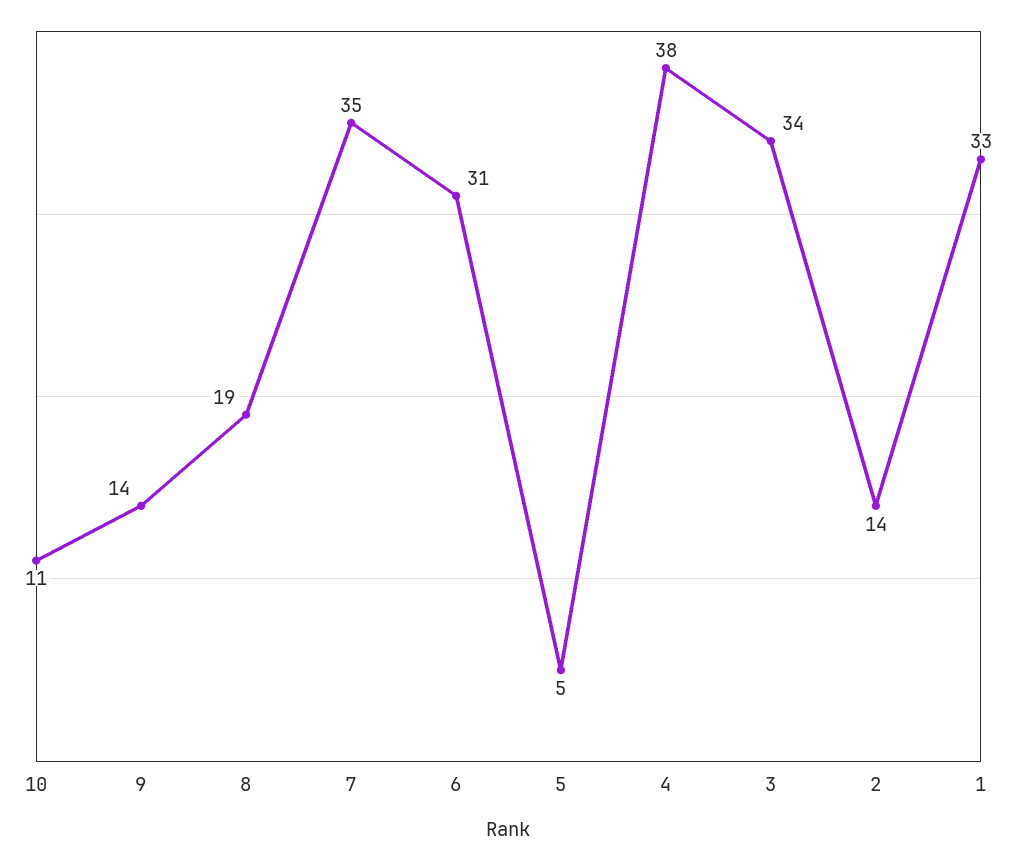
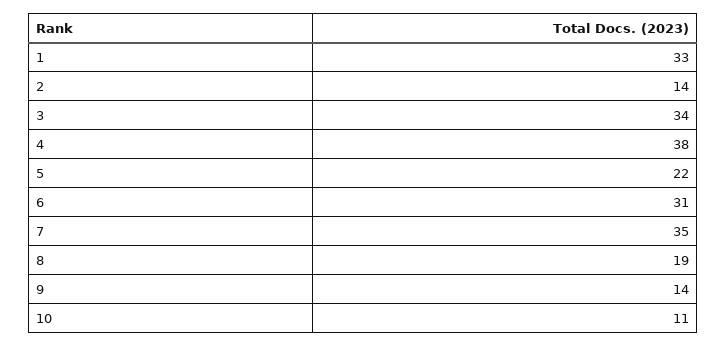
5: 5 -> 22

